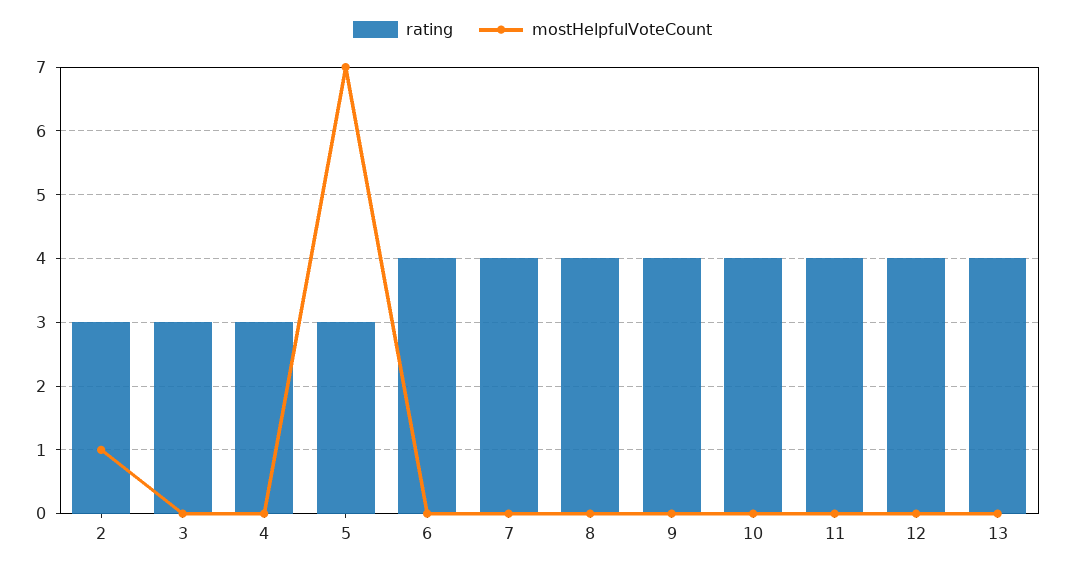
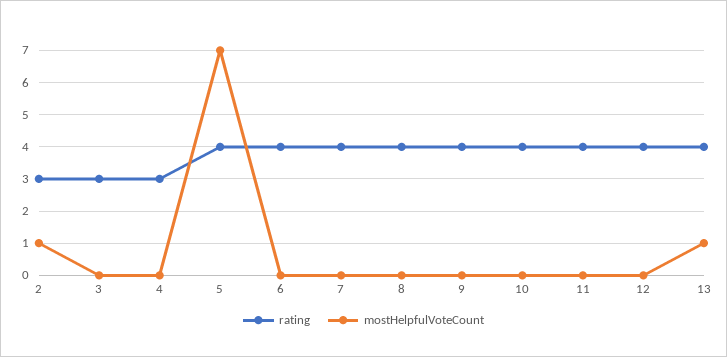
rating, 5: 3 -> 4
mostHelpfulVoteCount, 13: 0 -> 1

